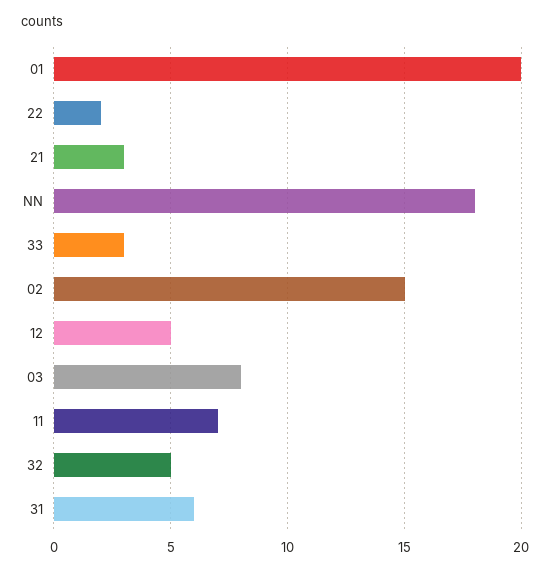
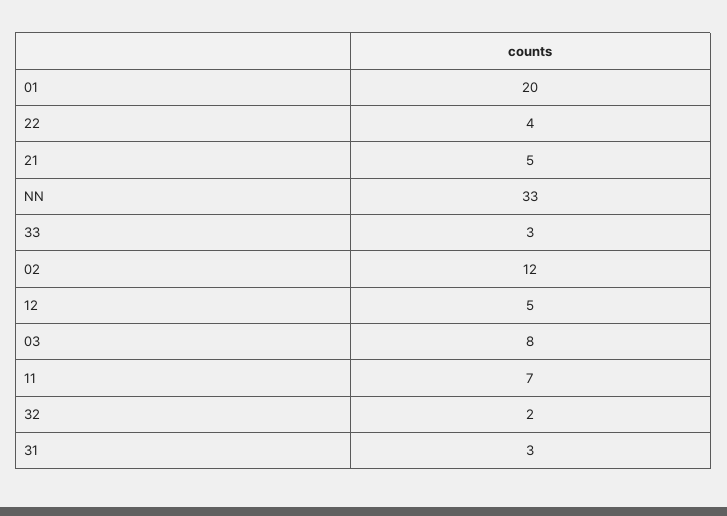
22: 2 -> 4
21: 3 -> 5
NN: 18 -> 33
02: 15 -> 12
32: 5 -> 2
31: 6 -> 3

